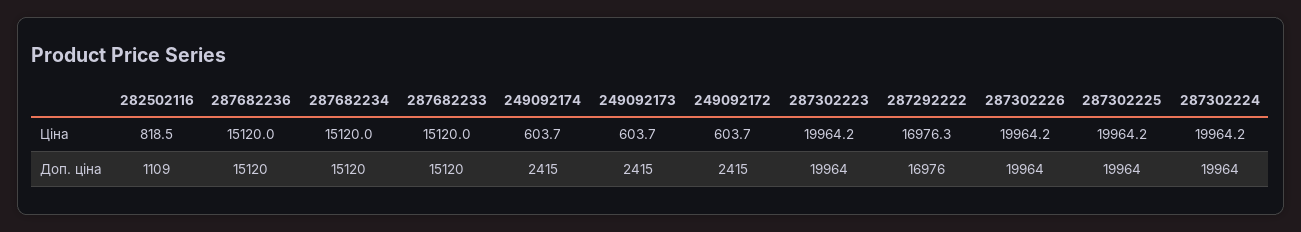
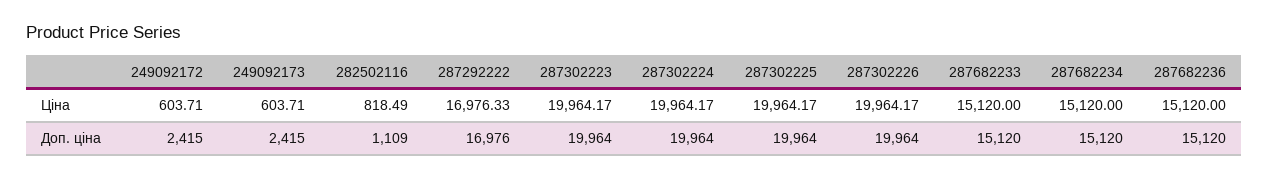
249092174, Ціна: 603.7 -> none
249092174, Доп. ціна: 2415 -> none

